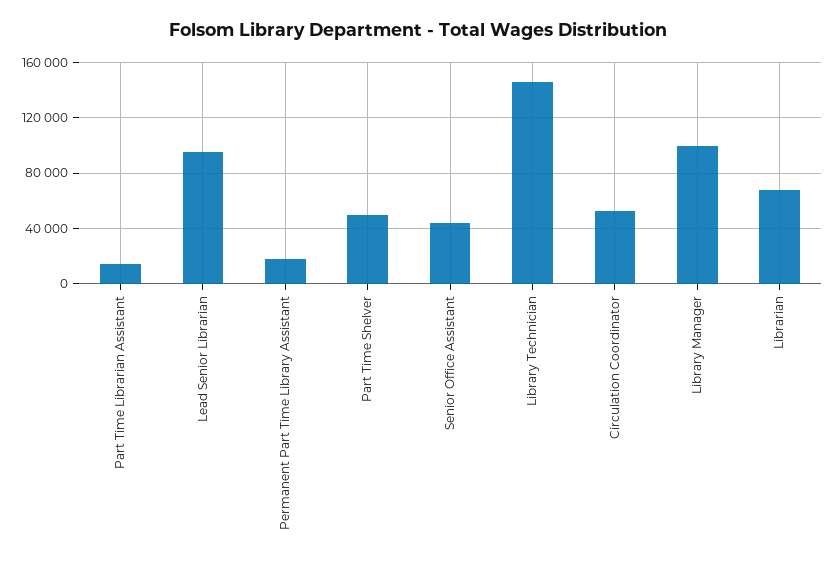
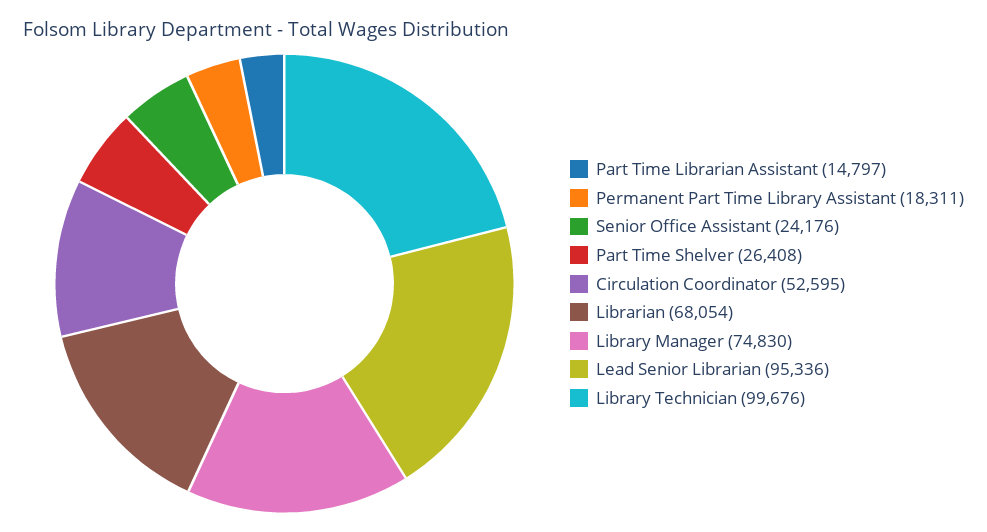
Part Time Shelver: 50000 -> 26408
Senior Office Assistant: 45000 -> 24176
Library Technician: 145000 -> 99676
Library Manager: 100000 -> 74830

